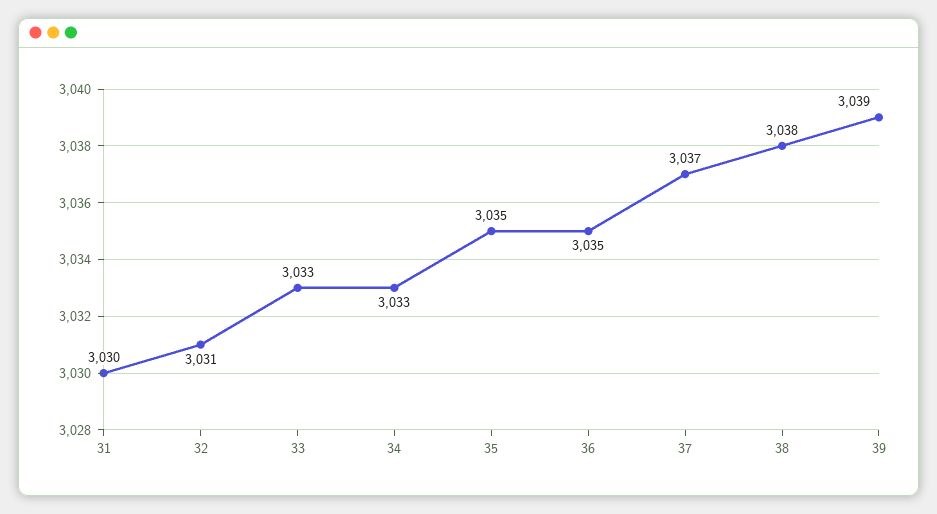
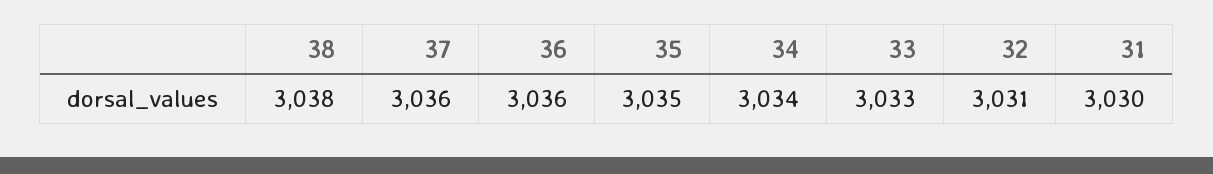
34: 3033 -> 3034
36: 3035 -> 3036
37: 3037 -> 3036
39: 3039 -> none

